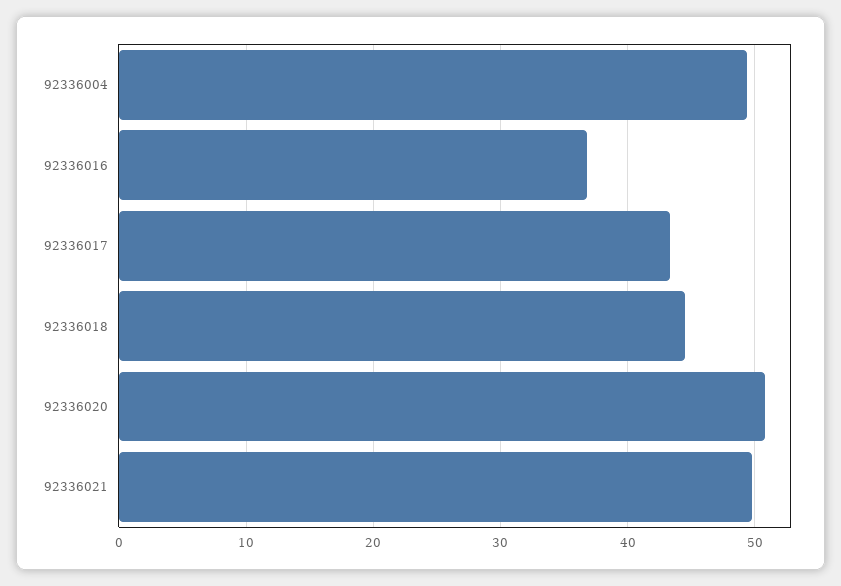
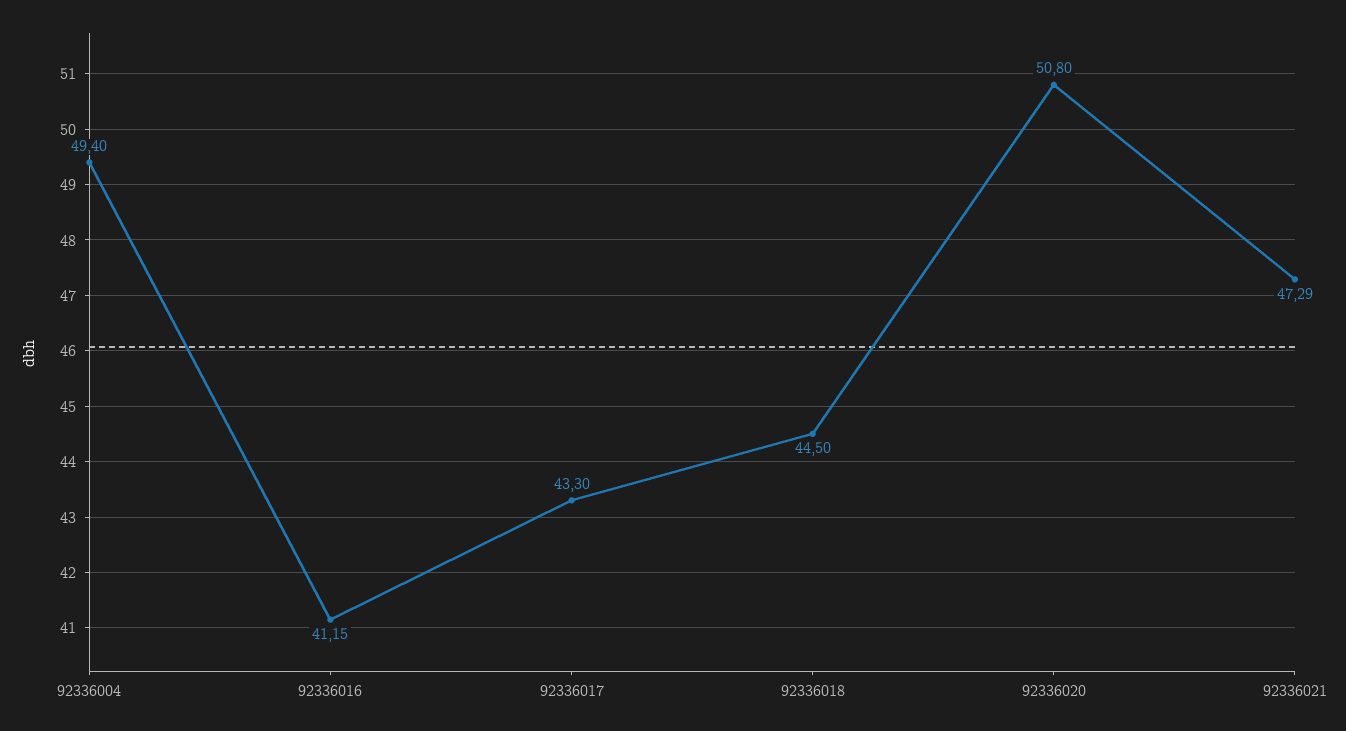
92336016: 37 -> 41.15
92336021: 50 -> 47.29

